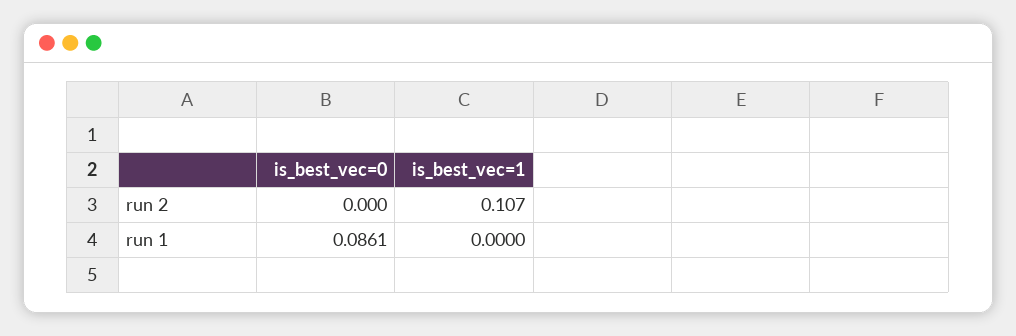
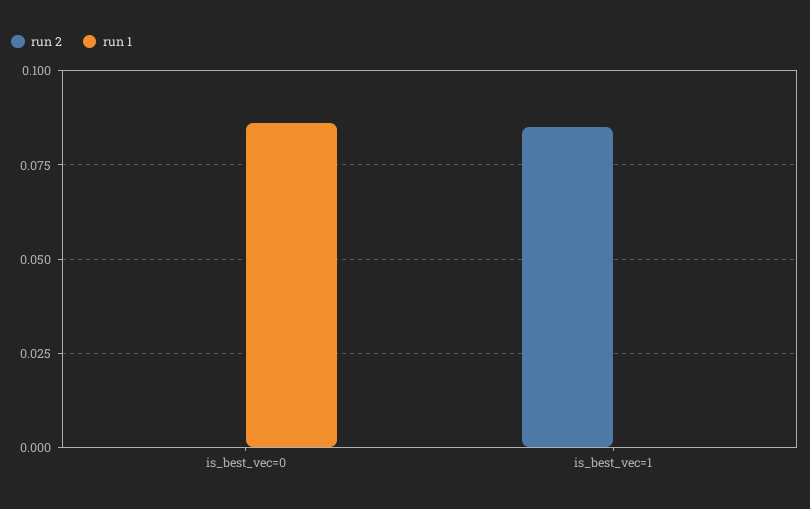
run 2, is_best_vec=1: 0.107 -> 0.085

